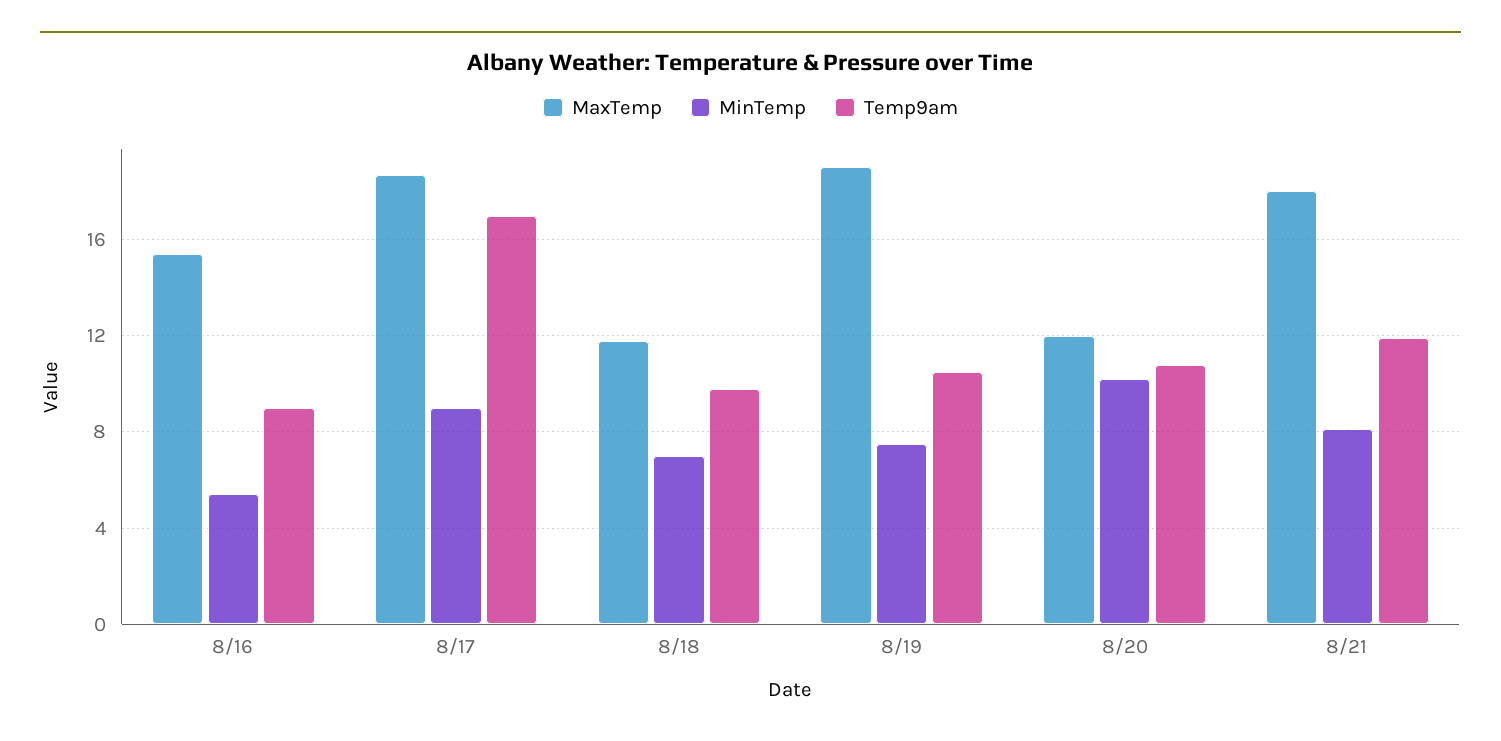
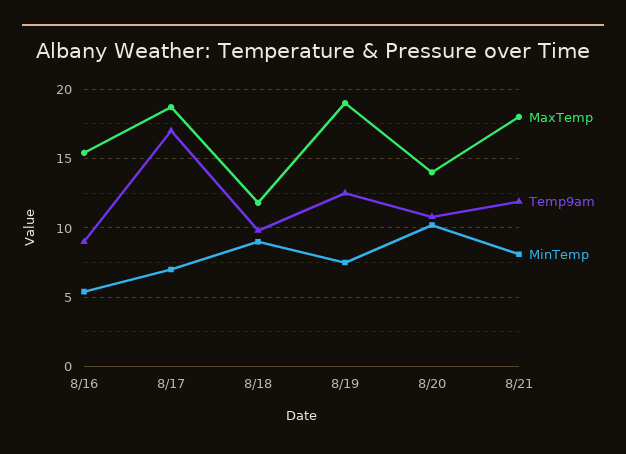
MinTemp, 8/17: 9 -> 7
MinTemp, 8/18: 7 -> 9
Temp9am, 8/19: 10.5 -> 12.5
MaxTemp, 8/20: 12 -> 14

